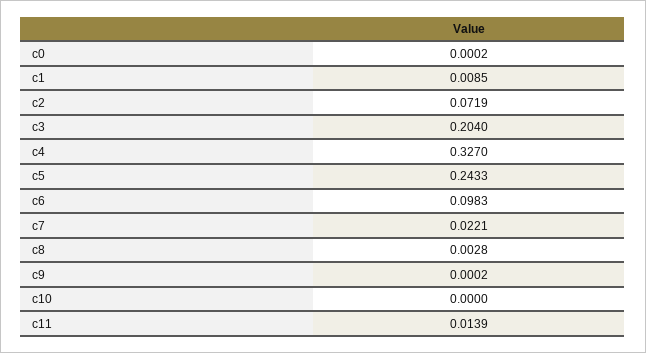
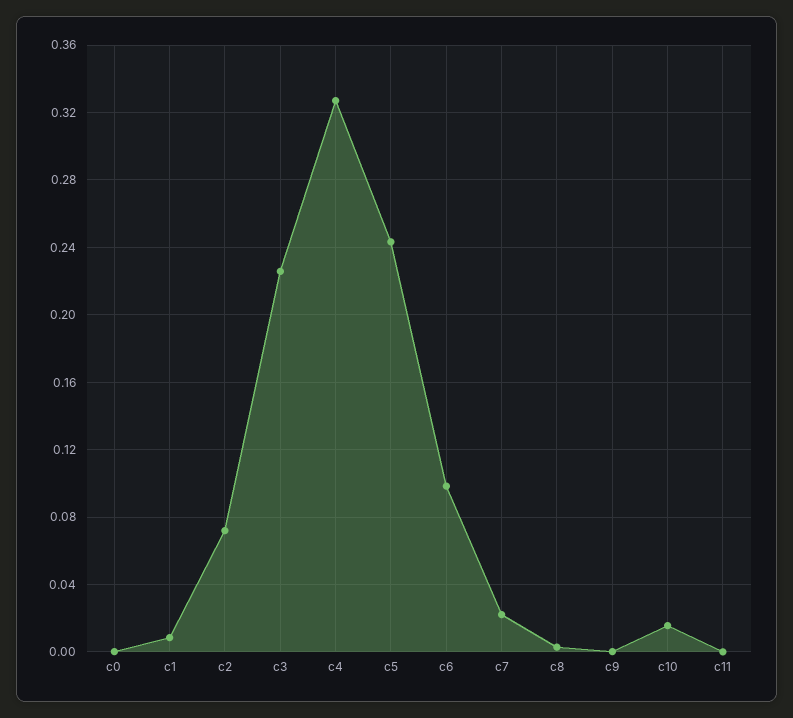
c3: 0.204 -> 0.225
c10: 0 -> 0.015
c11: 0.0139 -> 0

